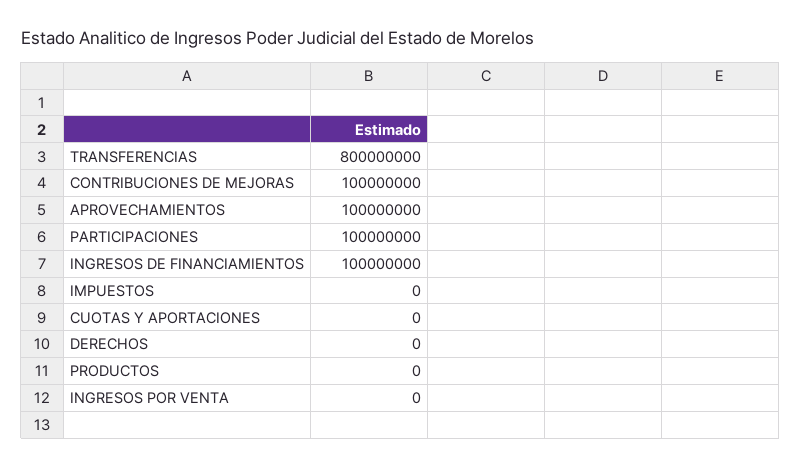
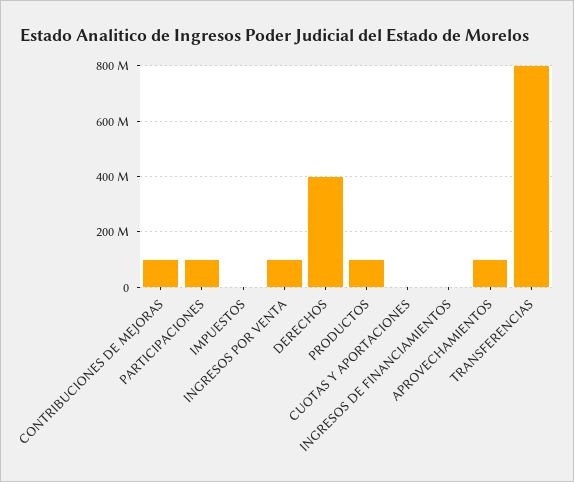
INGRESOS DE FINANCIAMIENTOS: 100000000 -> 0
DERECHOS: 0 -> 400000000
PRODUCTOS: 0 -> 100000000
INGRESOS POR VENTA: 0 -> 100000000

